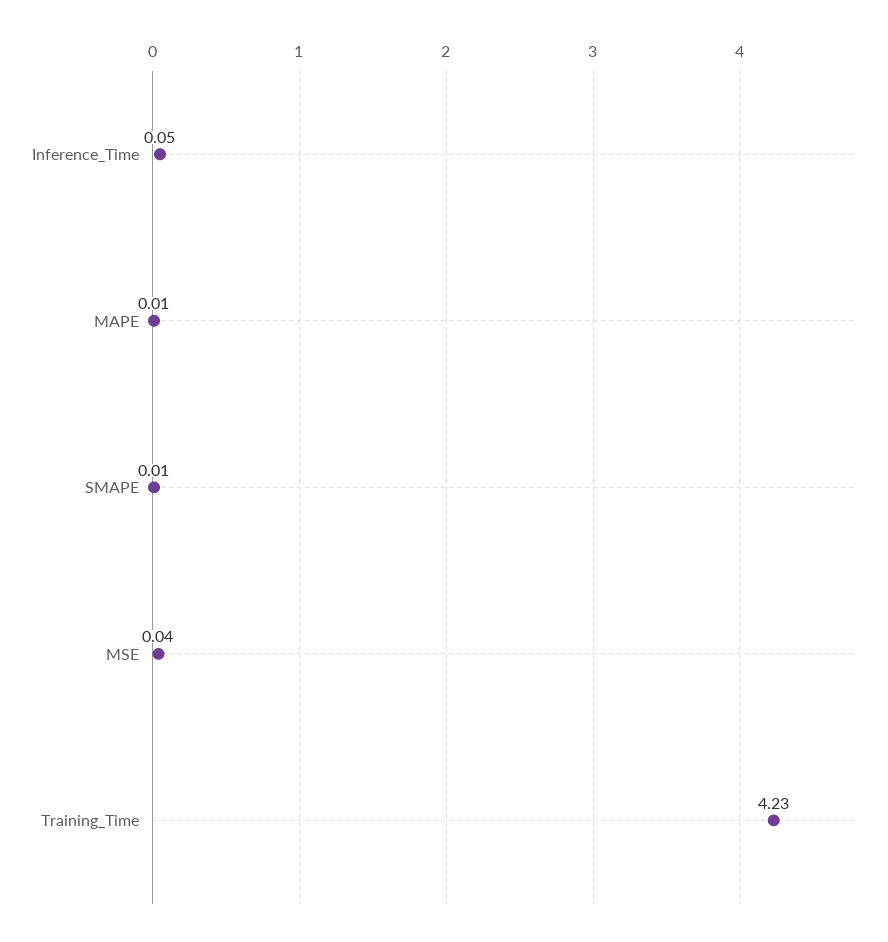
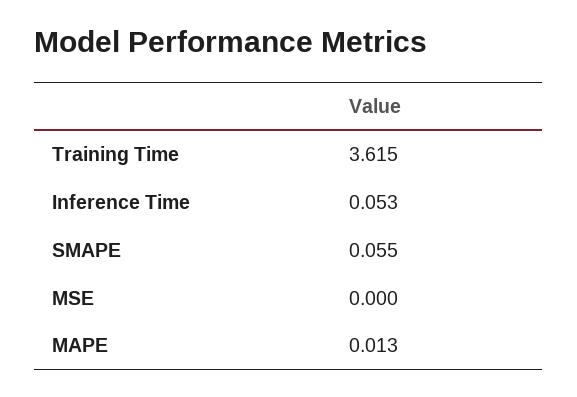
SMAPE: 0.01 -> 0.055
MSE: 0.04 -> 0
Training_Time: 4.23 -> 3.615

